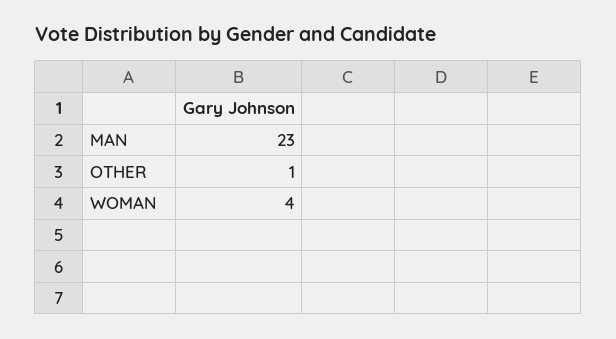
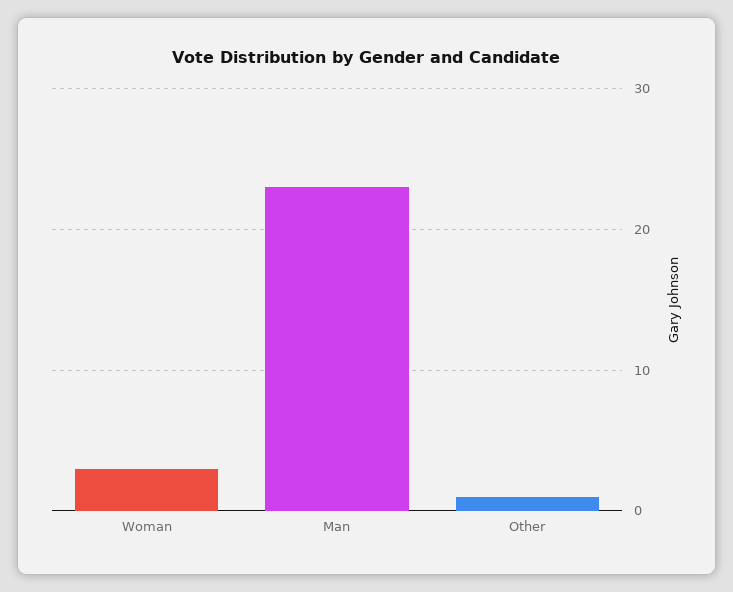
WOMAN: 4 -> 3

